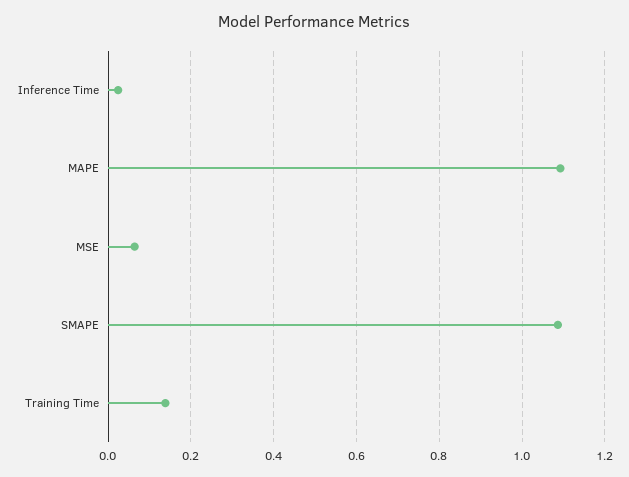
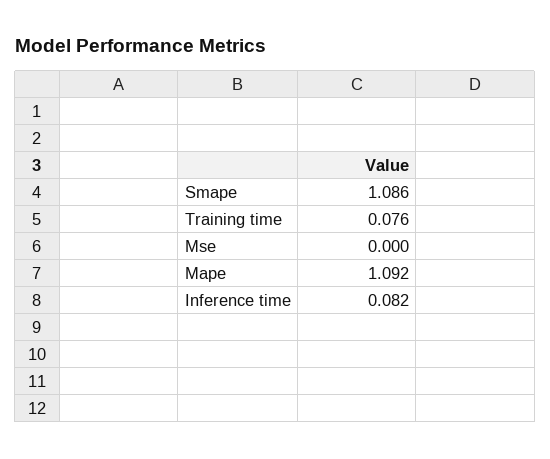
Inference Time: 0.02 -> 0.082
MSE: 0.06 -> 0
Training Time: 0.14 -> 0.076

